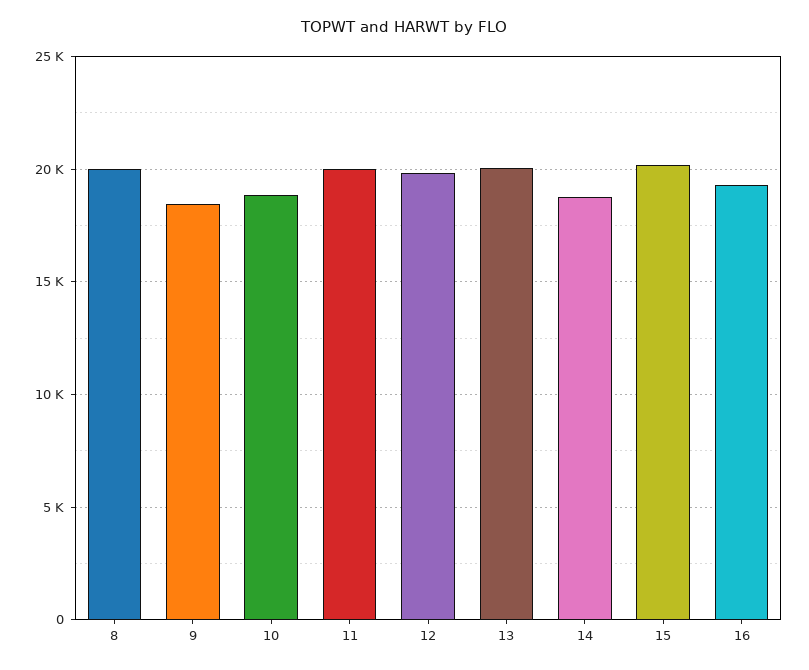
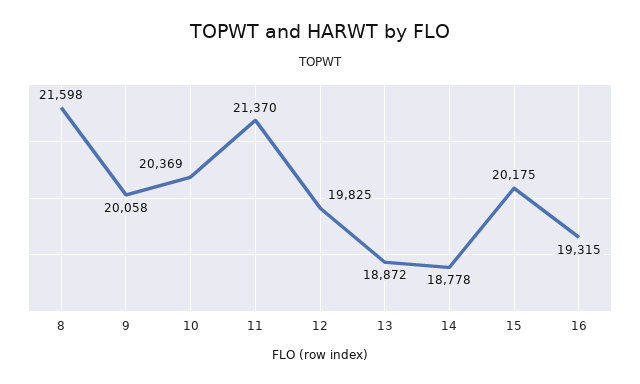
8: 20000 -> 21598
9: 18500 -> 20058
10: 19000 -> 20369
11: 20000 -> 21370
13: 20000 -> 18872

